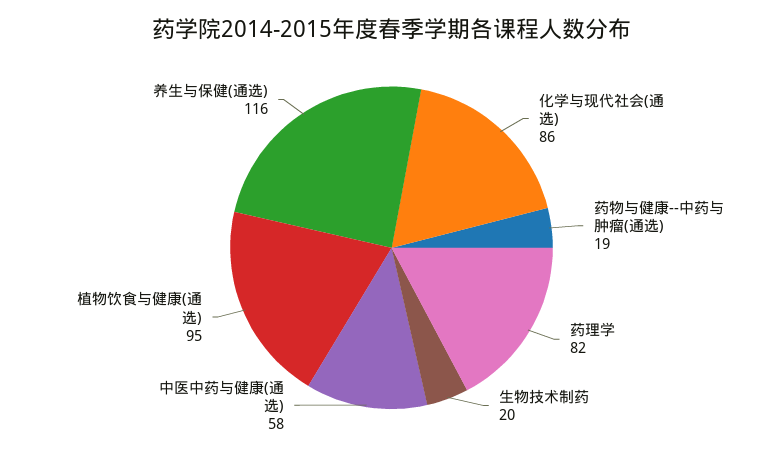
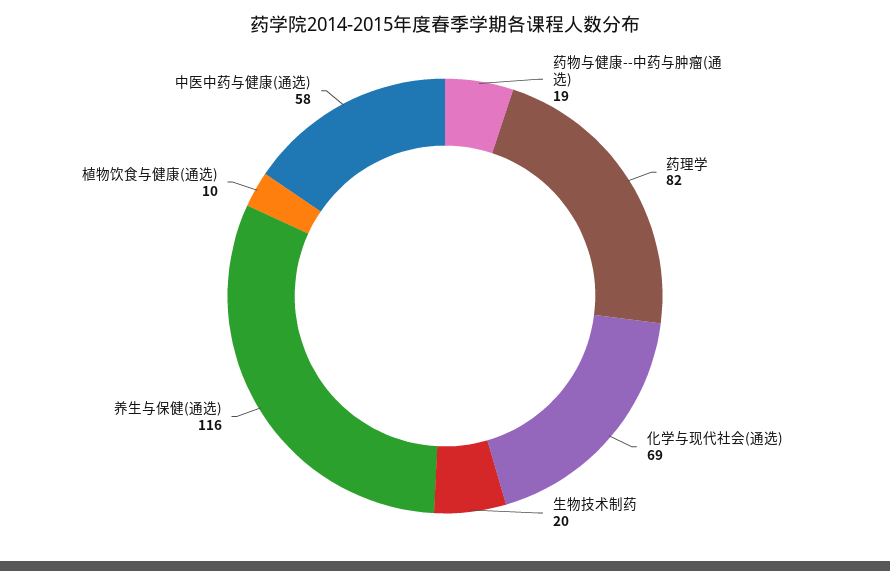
化学与现代社会(通选): 86 -> 69
植物饮食与健康(通选): 95 -> 10

